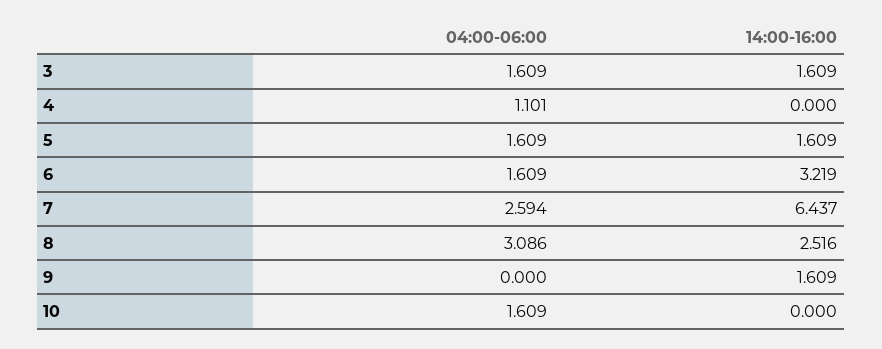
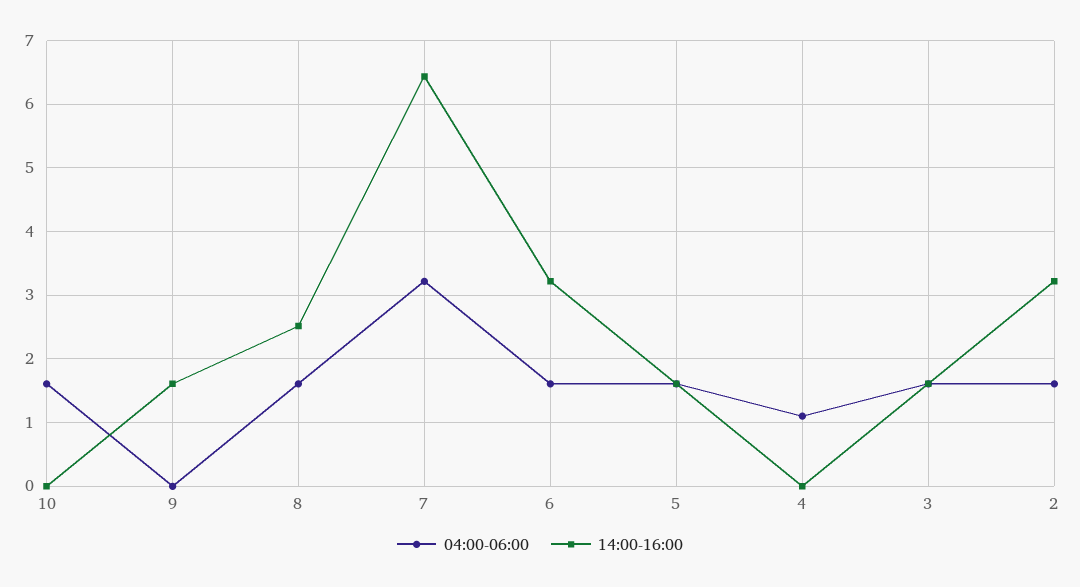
04:00-06:00, 7: 2.594 -> 3.2
04:00-06:00, 8: 3.086 -> 1.6
04:00-06:00, 2: none -> 1.6
14:00-16:00, 2: none -> 3.2

